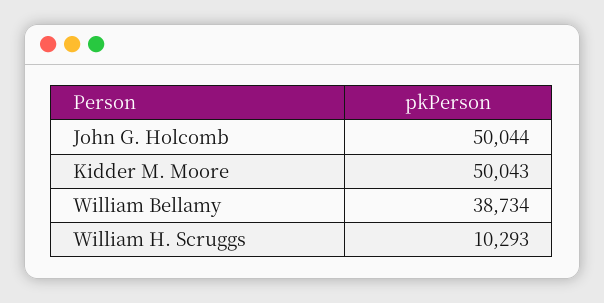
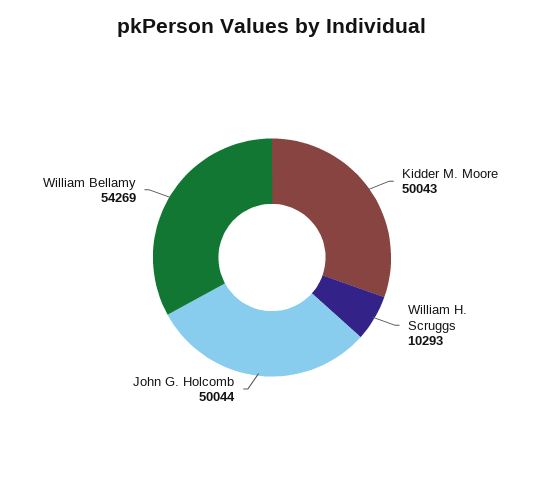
William Bellamy: 38734 -> 54269

